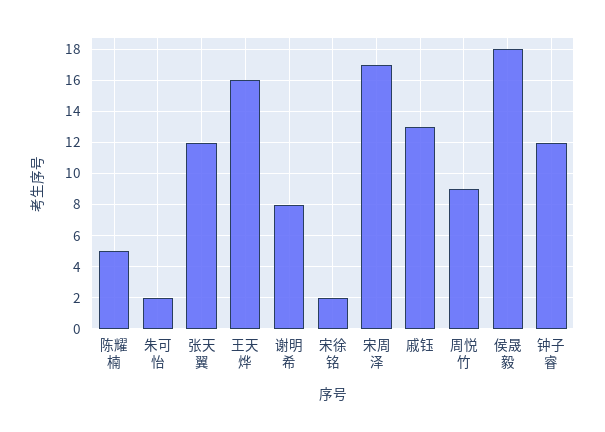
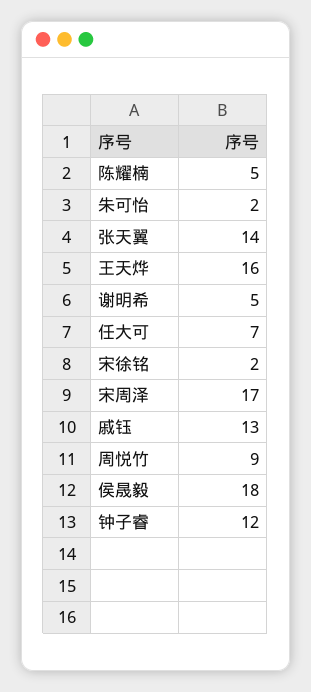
张天翼: 12 -> 14
谢明希: 8 -> 5
任大可: none -> 7

